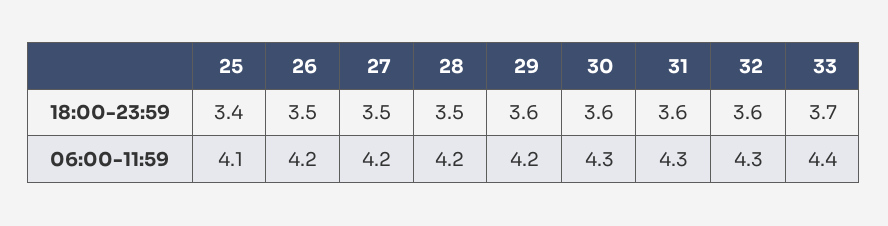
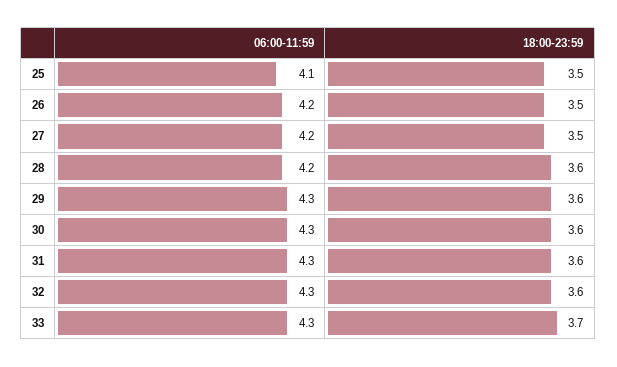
25, 18:00-23:59: 3.4 -> 3.5
28, 18:00-23:59: 3.5 -> 3.6
29, 06:00-11:59: 4.2 -> 4.3
33, 06:00-11:59: 4.4 -> 4.3

